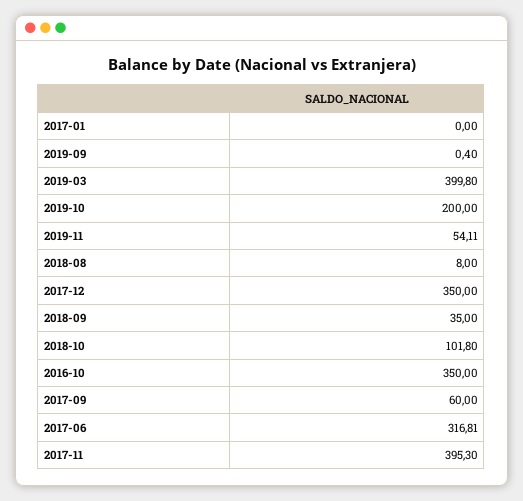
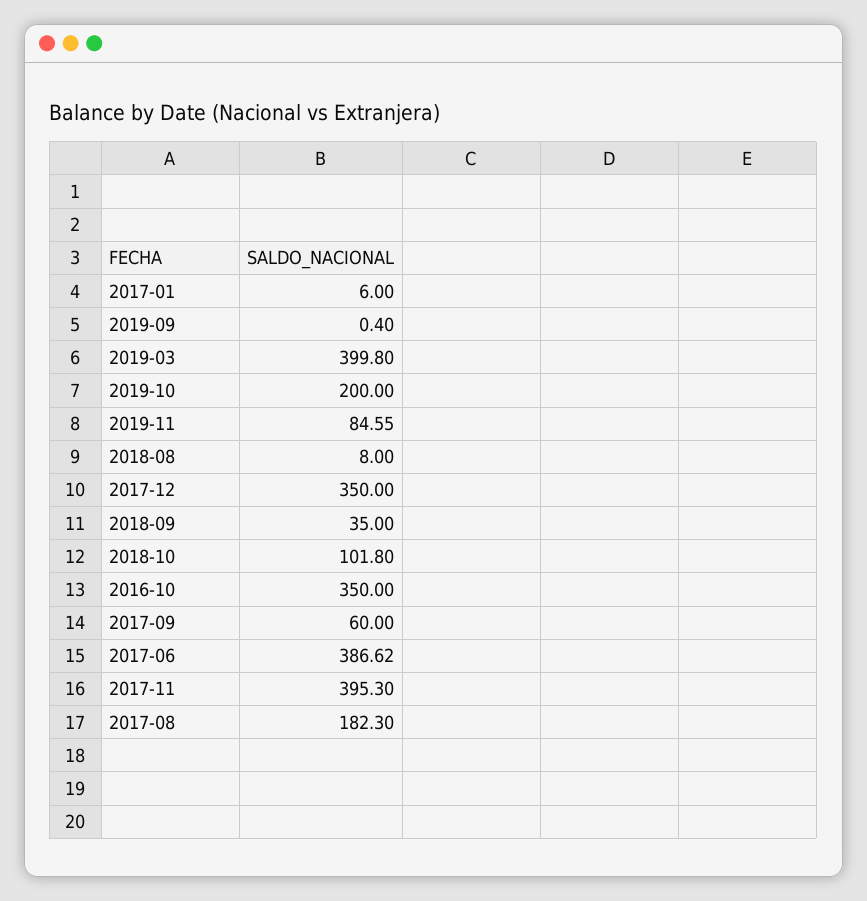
2017-01: 0 -> 6
2019-11: 54.11 -> 84.55
2017-06: 316.81 -> 386.62
2017-08: none -> 182.3

